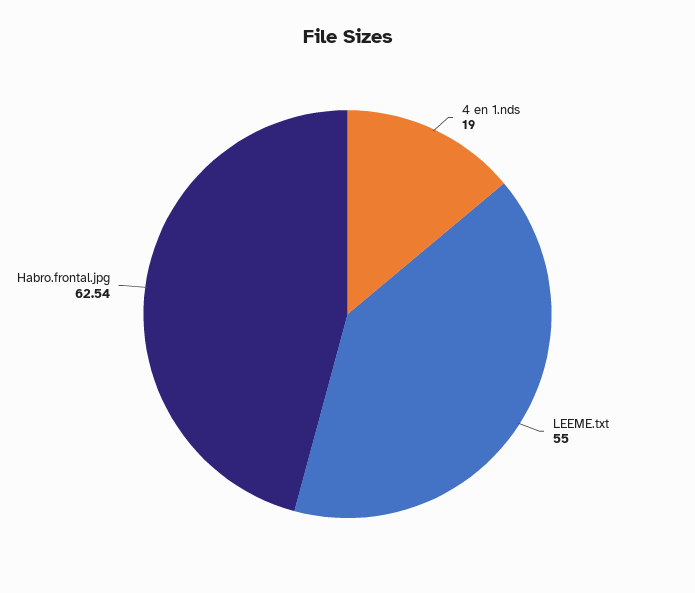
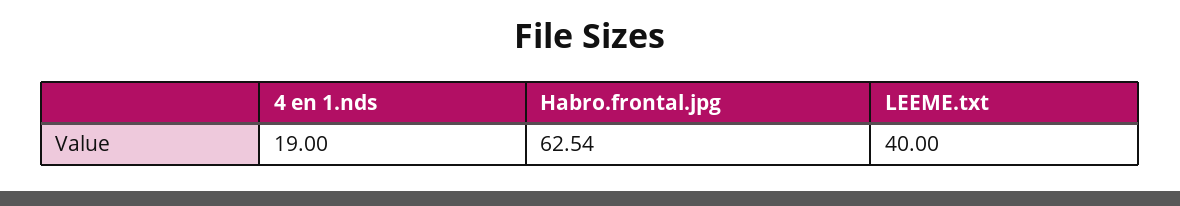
LEEME.txt: 55 -> 40

